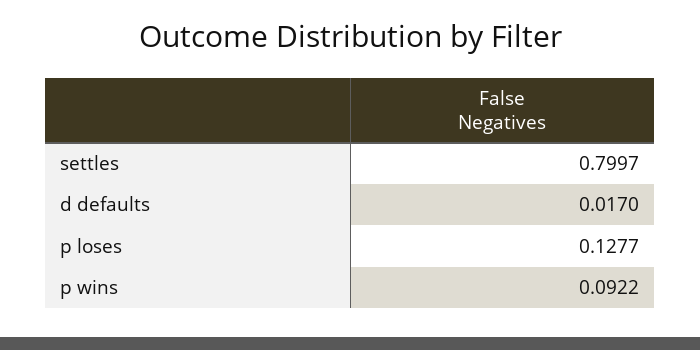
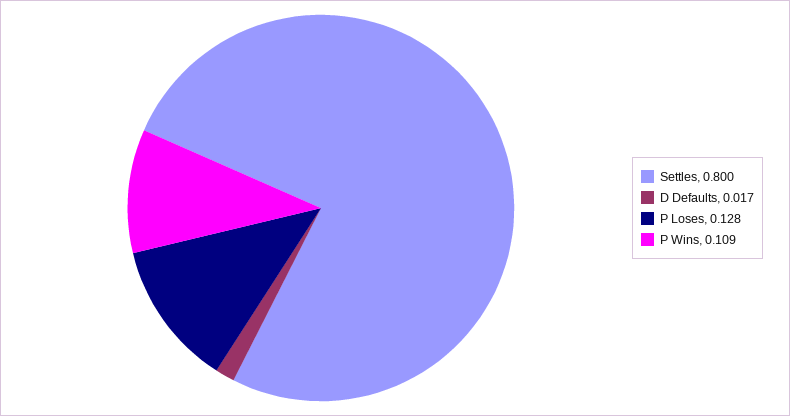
p wins: 0.0922 -> 0.109

